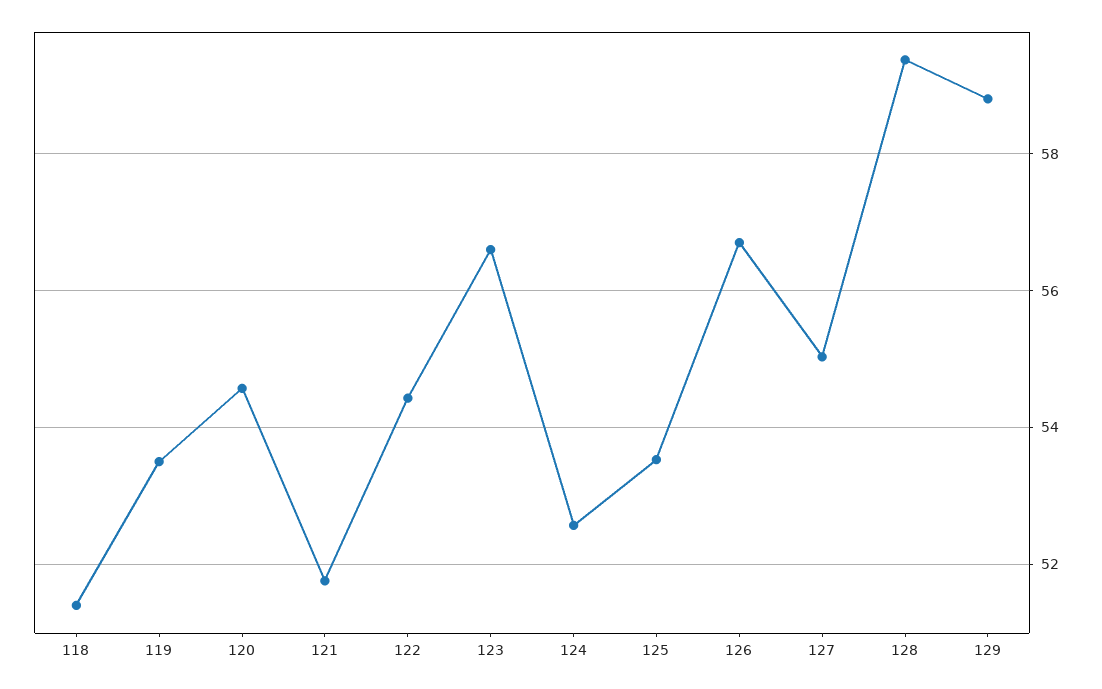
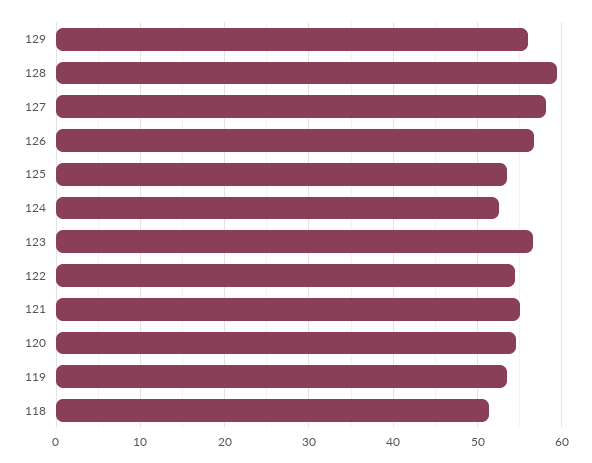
121: 51.8 -> 55
127: 55 -> 58
129: 58.8 -> 56

